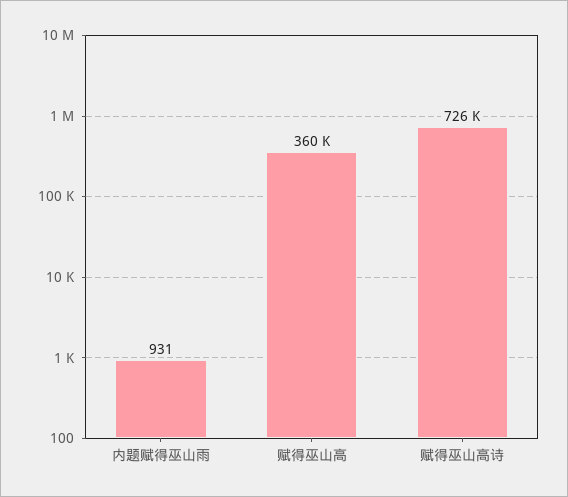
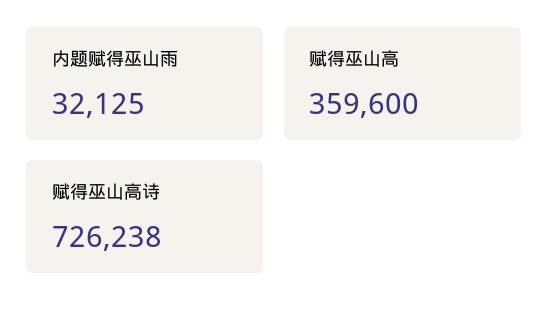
内题赋得巫山雨: 931 -> 32125

